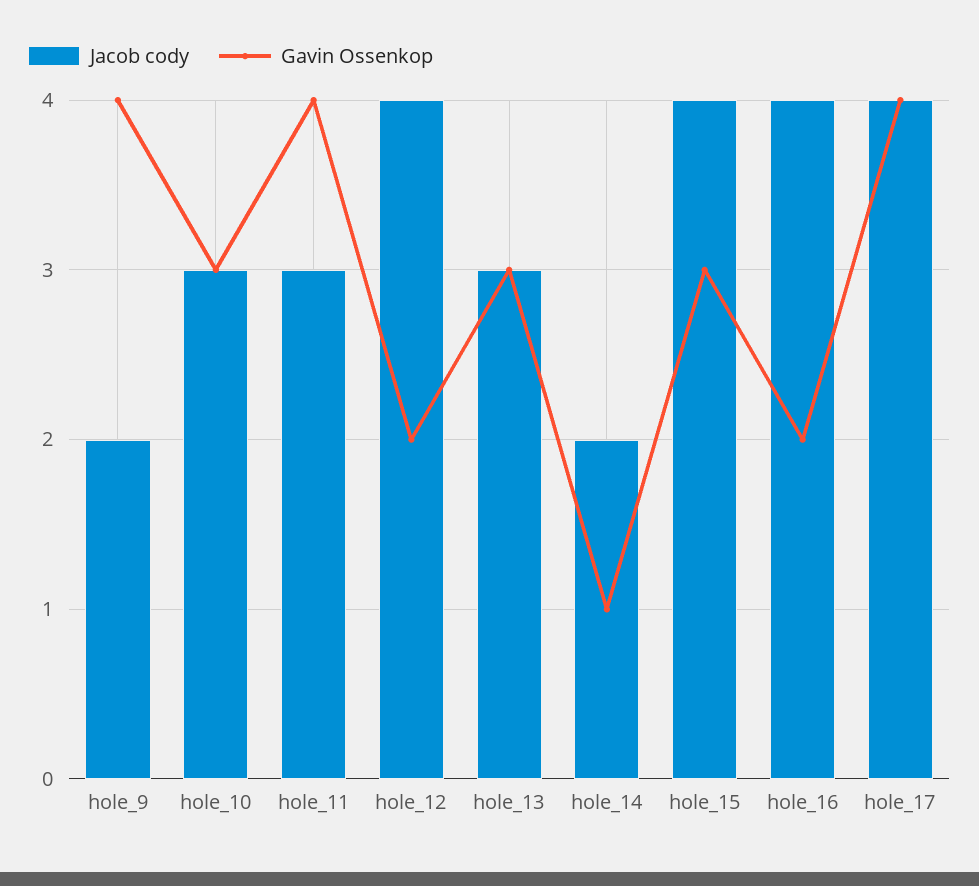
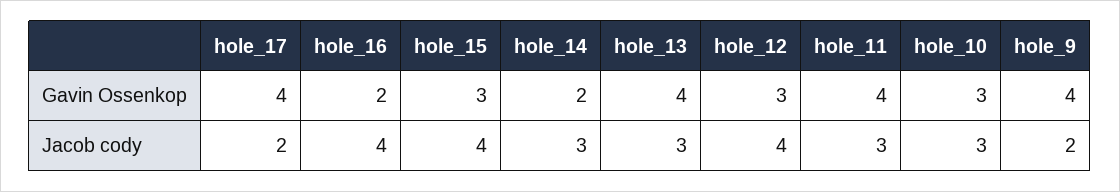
Gavin Ossenkop, hole_12: 2 -> 3
Gavin Ossenkop, hole_13: 3 -> 4
Jacob cody, hole_14: 2 -> 3
Gavin Ossenkop, hole_14: 1 -> 2
Jacob cody, hole_17: 4 -> 2

